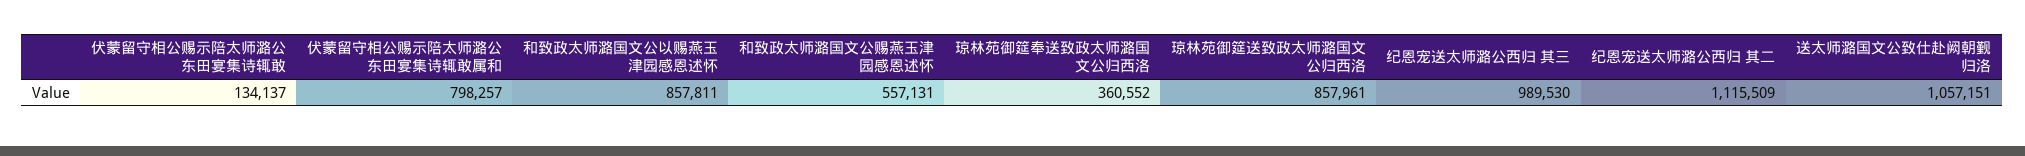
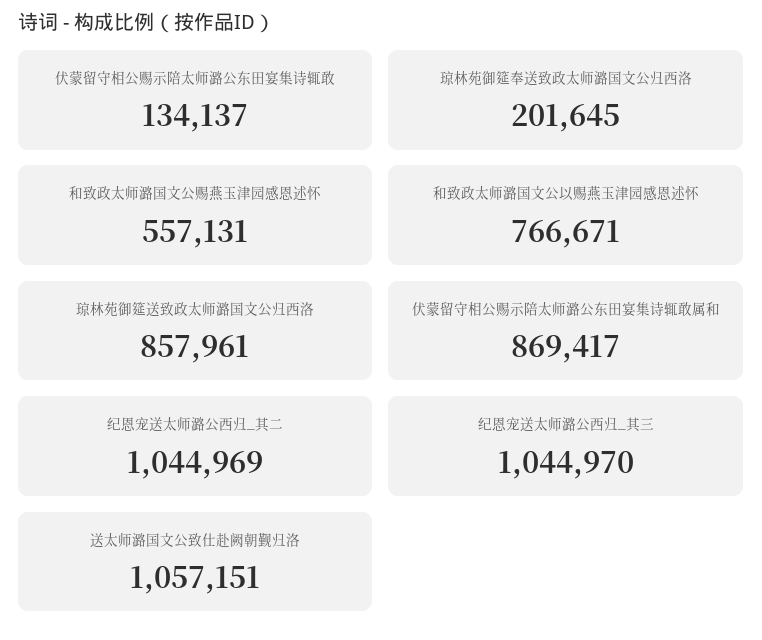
伏蒙留守相公赐示陪太师潞公东田宴集诗辄敢属和: 798257 -> 869417
和致政太师潞国文公以赐燕玉津园感恩述怀: 857811 -> 766671
琼林苑御筵奉送致政太师潞国文公归西洛: 360552 -> 201645
纪恩宠送太师潞公西归 其三: 989530 -> 1044970
纪恩宠送太师潞公西归 其二: 1115509 -> 1044969

